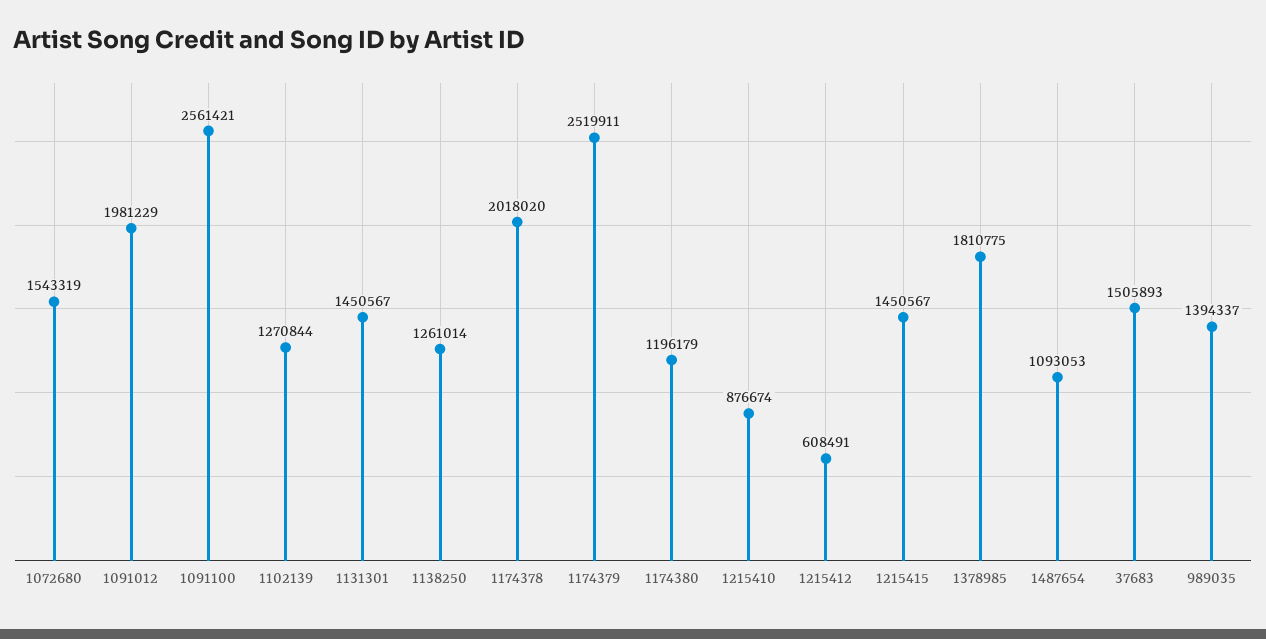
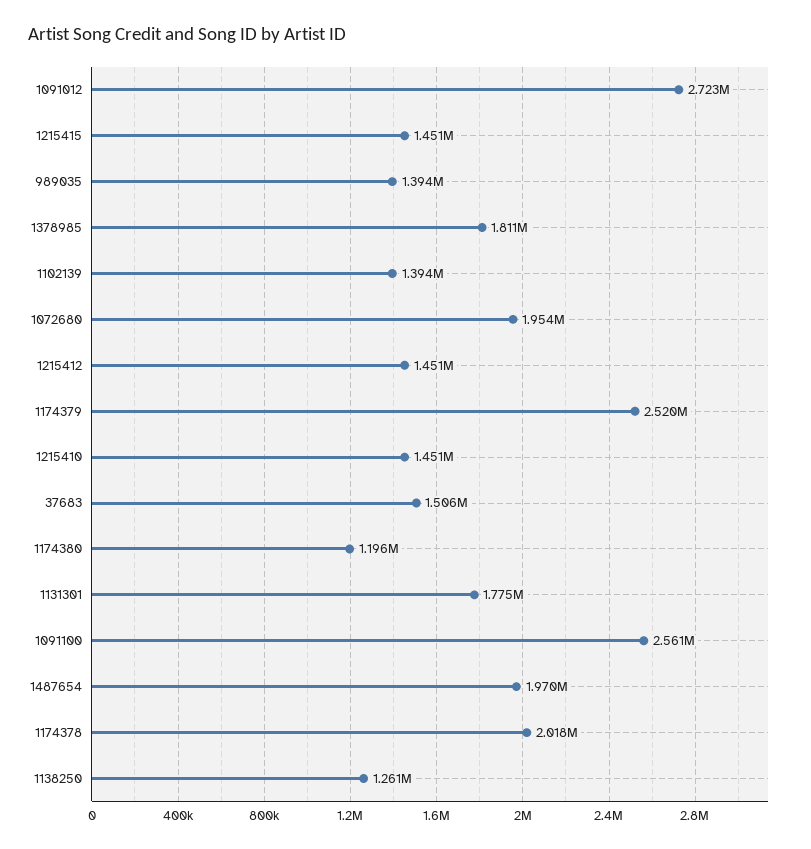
1072680: 1543319 -> 1954000
1091012: 1981229 -> 2723000
1102139: 1270844 -> 1394000
1131301: 1450567 -> 1775000
1215410: 876674 -> 1451000
1215412: 608491 -> 1451000
1487654: 1093053 -> 1970000

